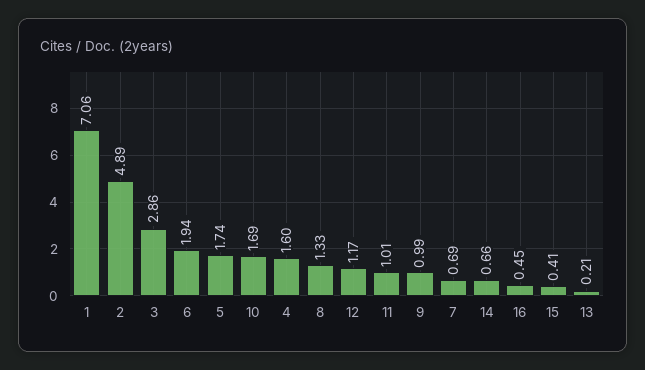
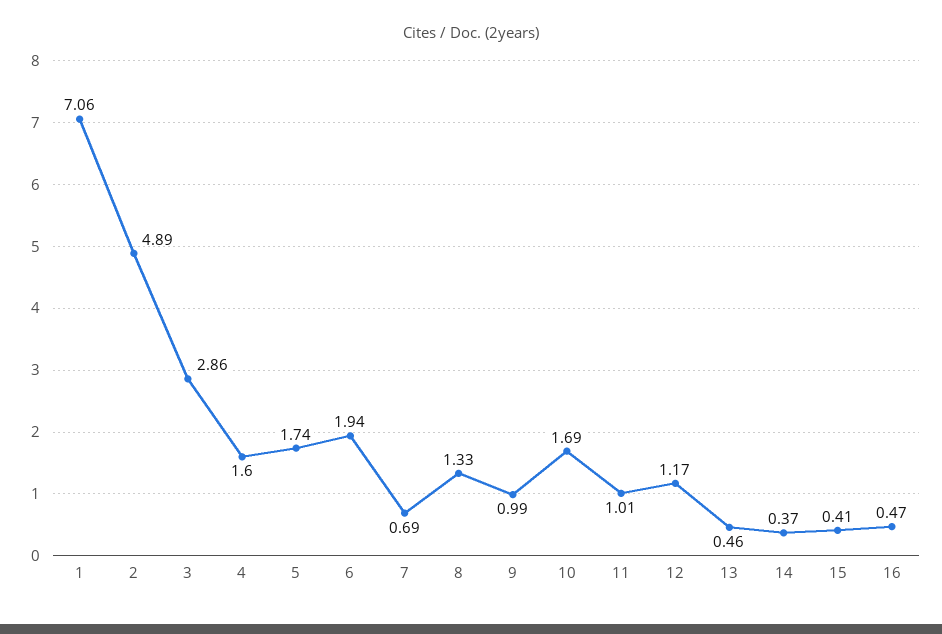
14: 0.66 -> 0.37
16: 0.45 -> 0.47
13: 0.21 -> 0.46

